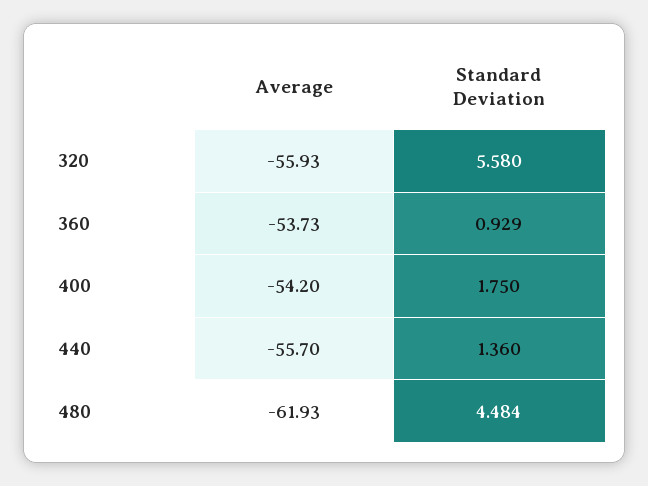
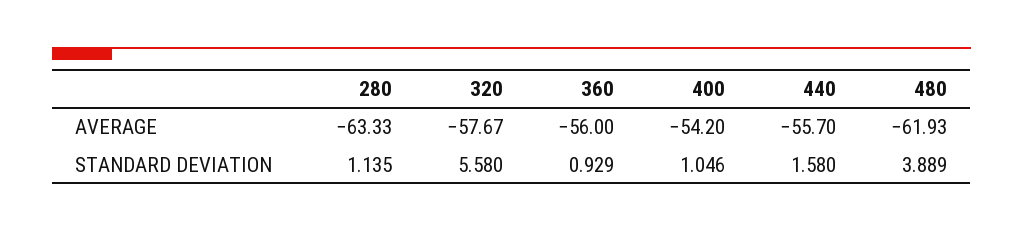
Average, 320: -55.93 -> -57.67
Average, 360: -53.73 -> -56
Standard Deviation, 400: 1.75 -> 1.046
Standard Deviation, 440: 1.36 -> 1.58
Standard Deviation, 480: 4.484 -> 3.889
Average, 280: none -> -63.33
Standard Deviation, 280: none -> 1.135

